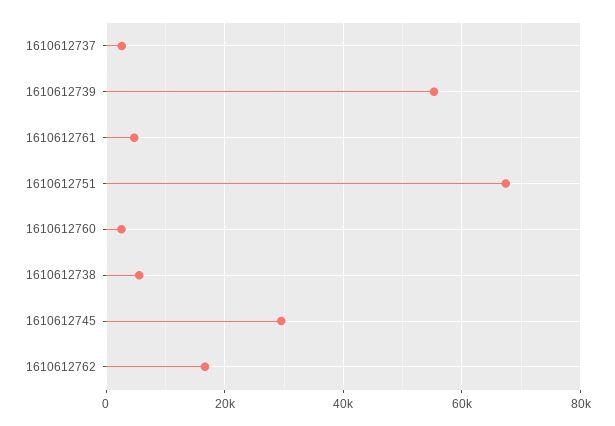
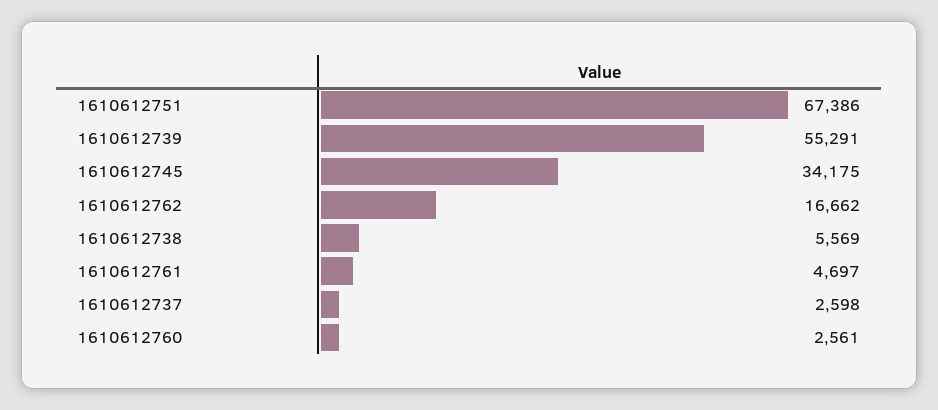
1610612745: 30000 -> 34175

